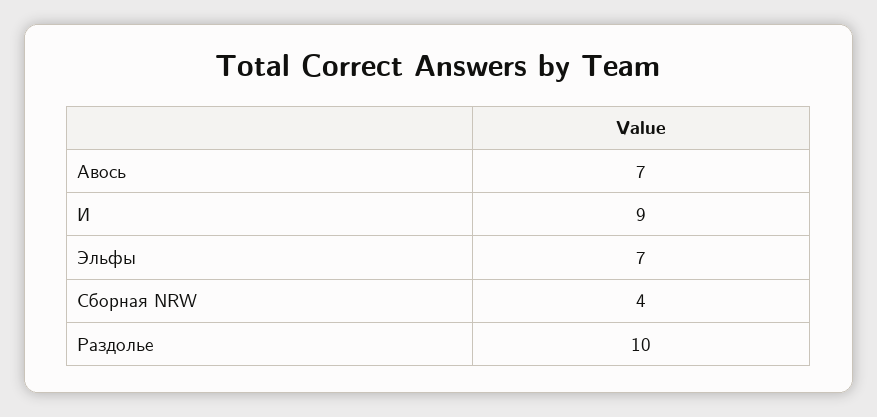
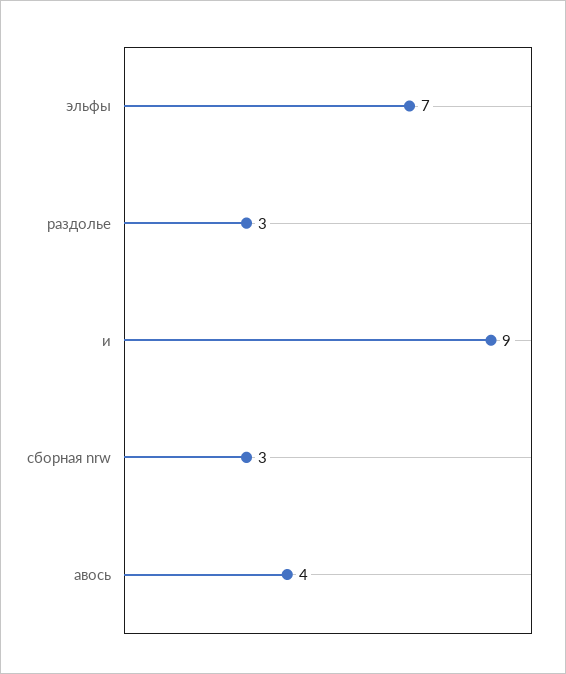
Авось: 7 -> 4
Сборная NRW: 4 -> 3
Раздолье: 10 -> 3

